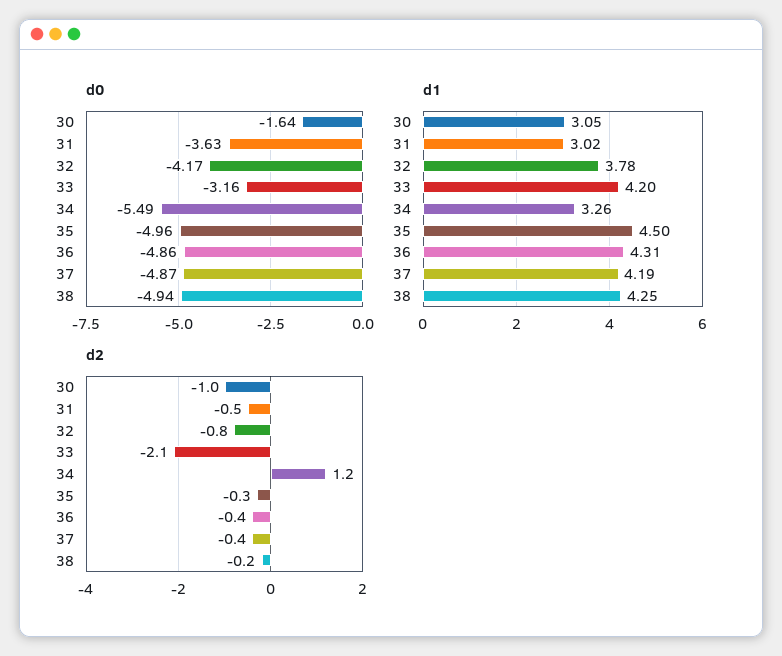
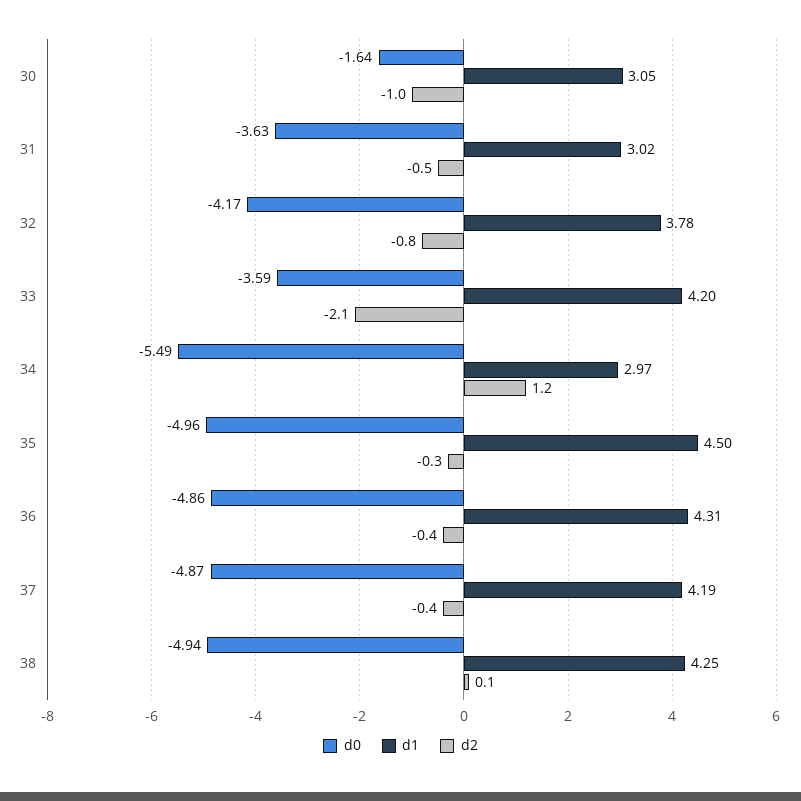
d0, 33: -3.16 -> -3.59
d1, 34: 3.26 -> 2.97
d2, 38: -0.2 -> 0.1

